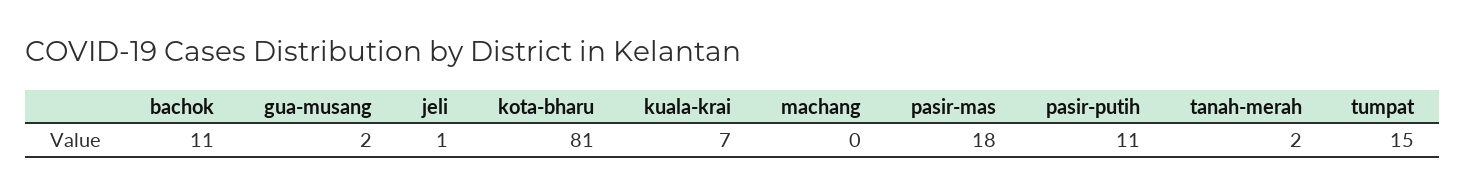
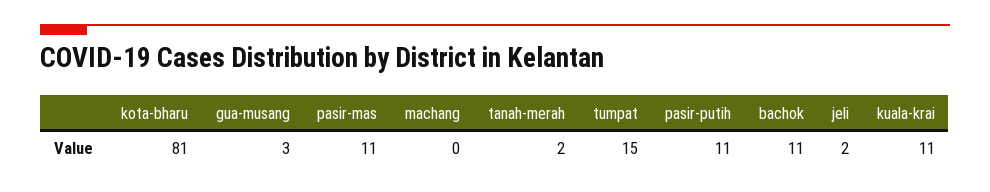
gua-musang: 2 -> 3
jeli: 1 -> 2
kuala-krai: 7 -> 11
pasir-mas: 18 -> 11

